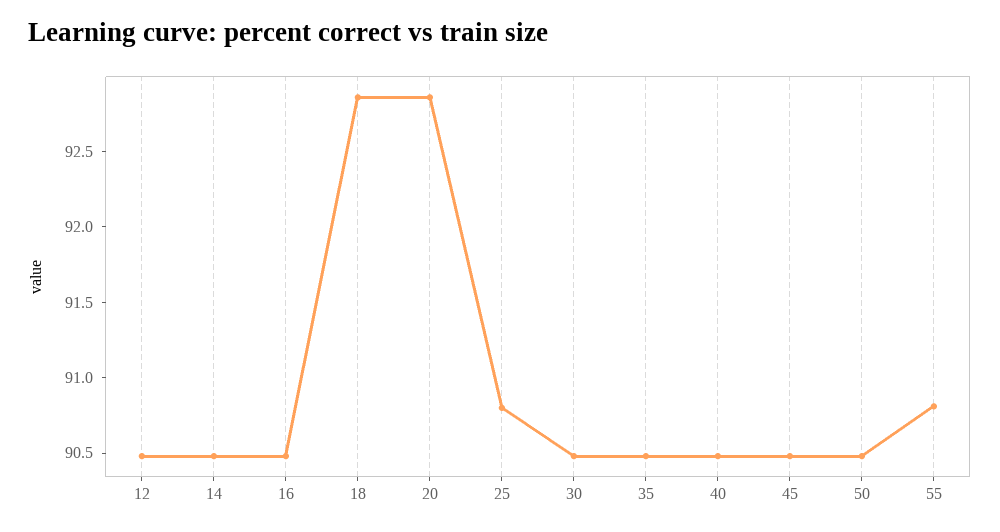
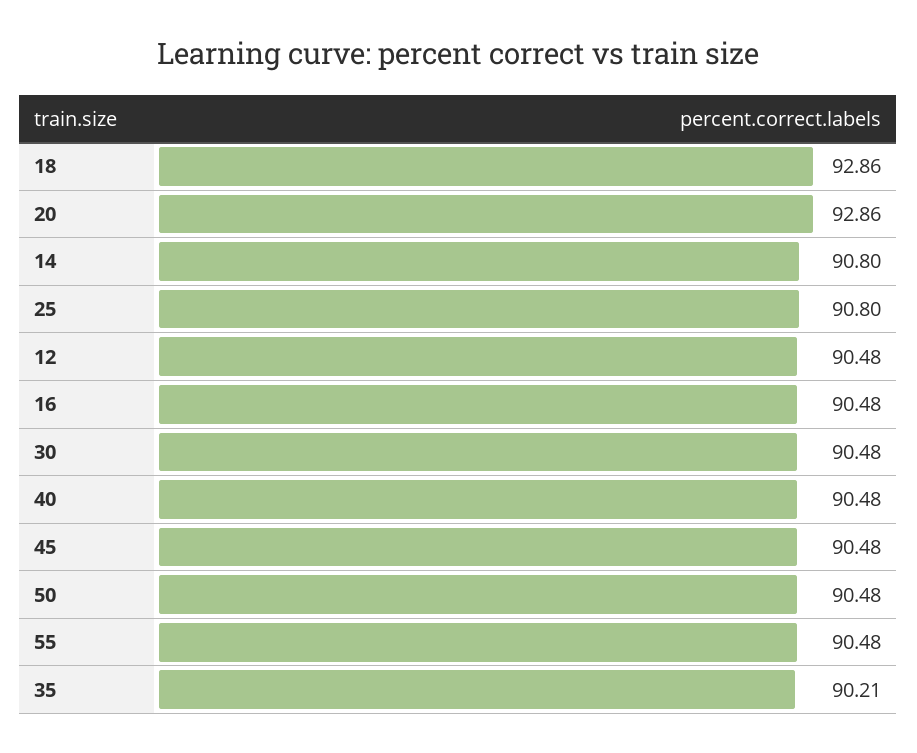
14: 90.5 -> 90.8
35: 90.5 -> 90.21
55: 90.8 -> 90.48

